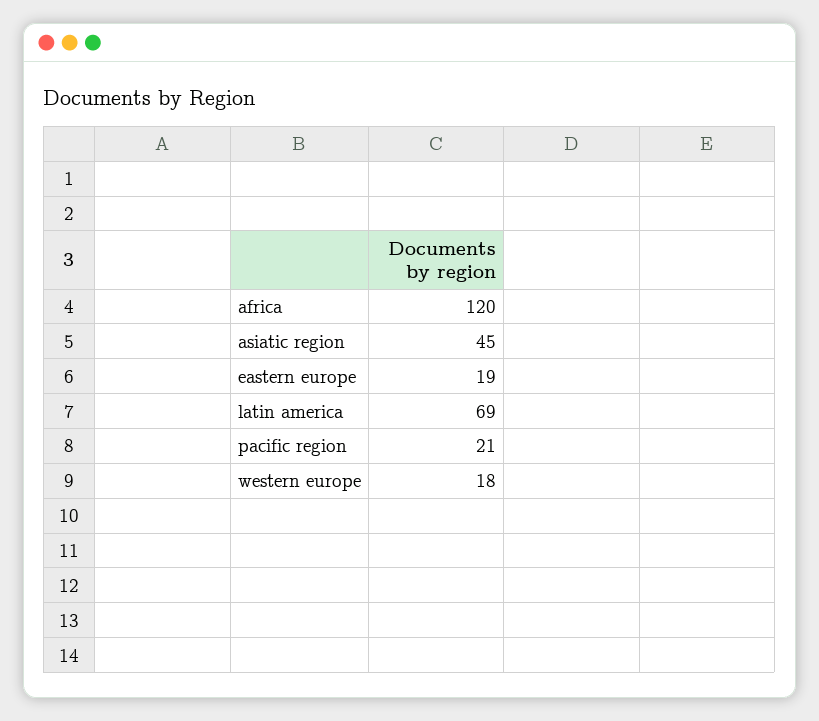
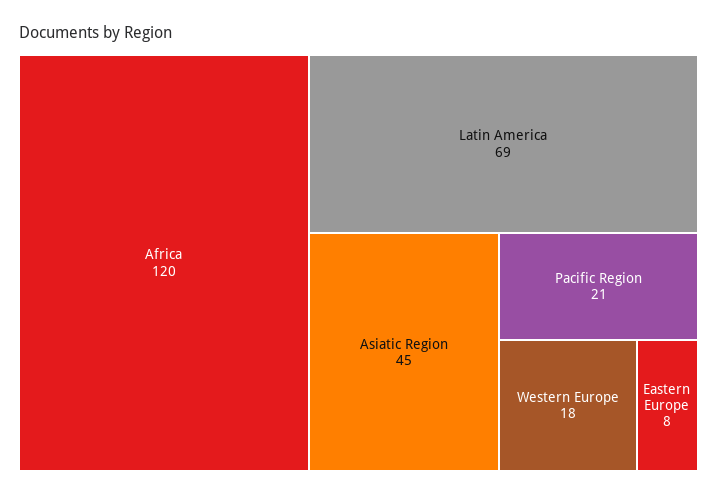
eastern europe: 19 -> 8

